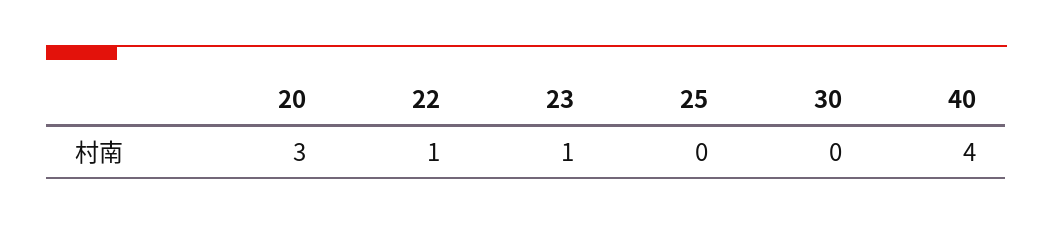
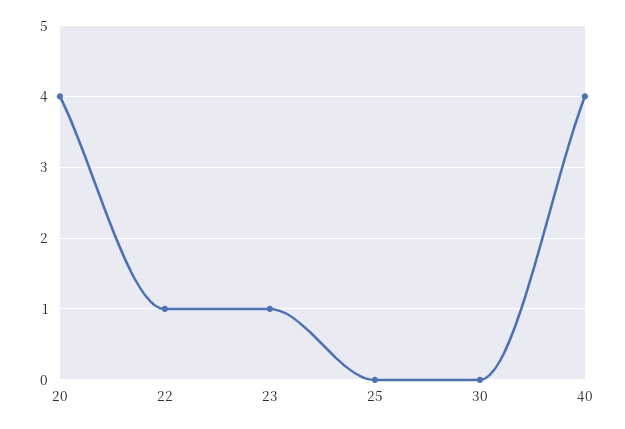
20: 3 -> 4

